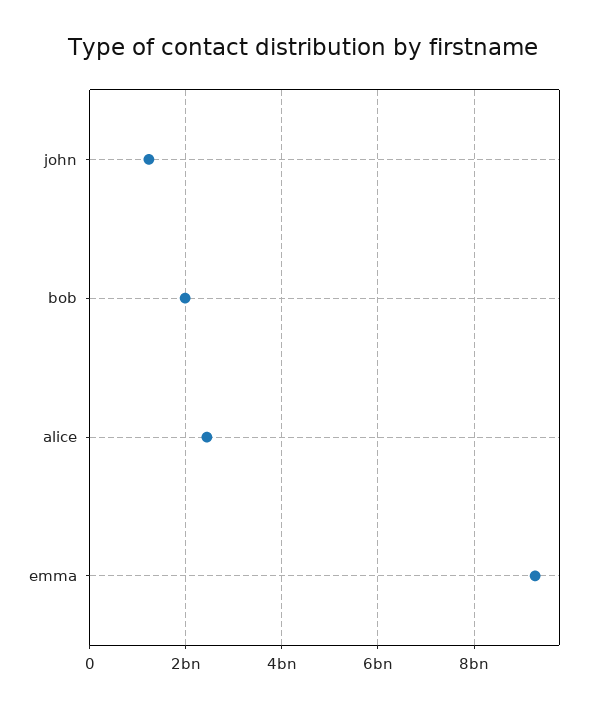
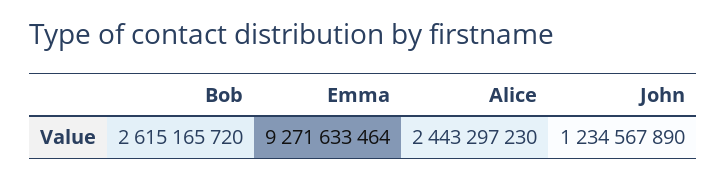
bob: 2000000000 -> 2615165720

